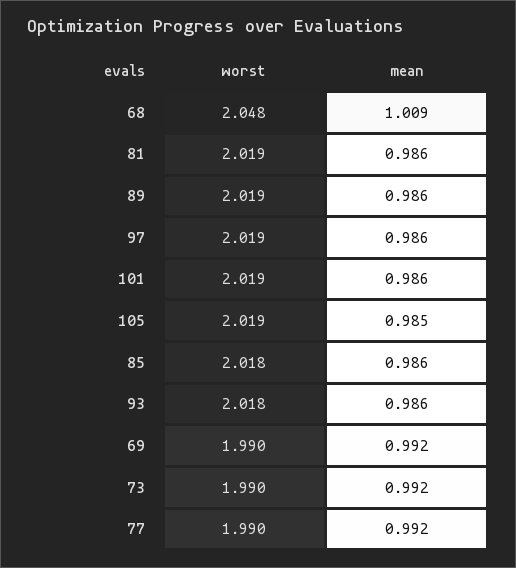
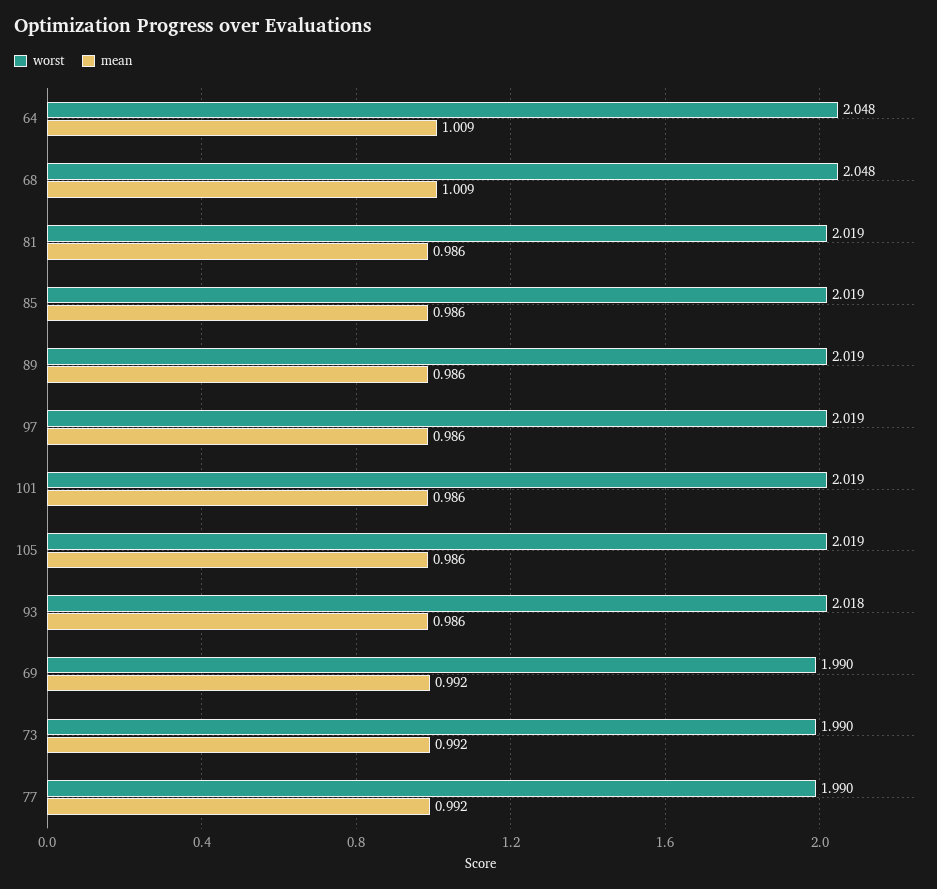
mean, 105: 0.985 -> 0.986
worst, 85: 2.018 -> 2.019
worst, 64: none -> 2.048
mean, 64: none -> 1.009

